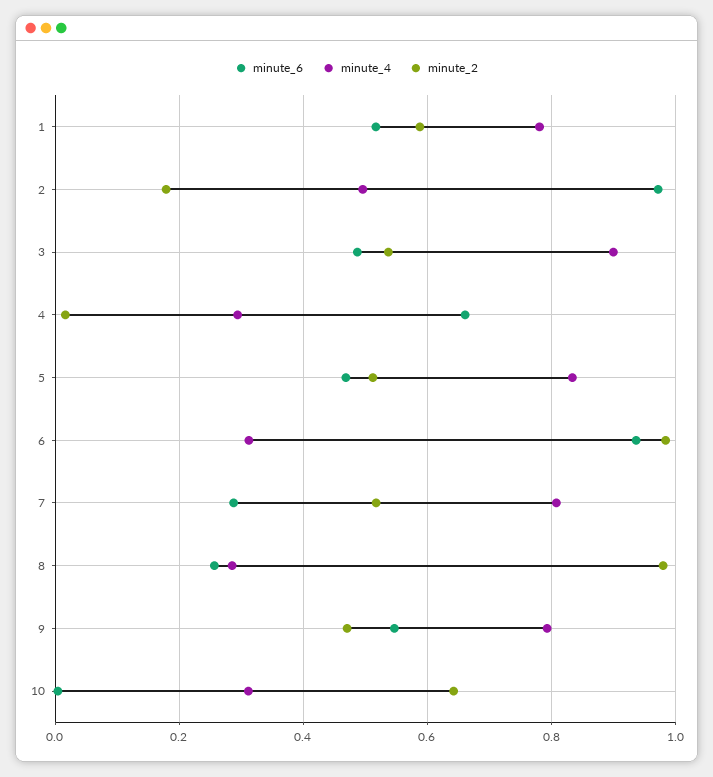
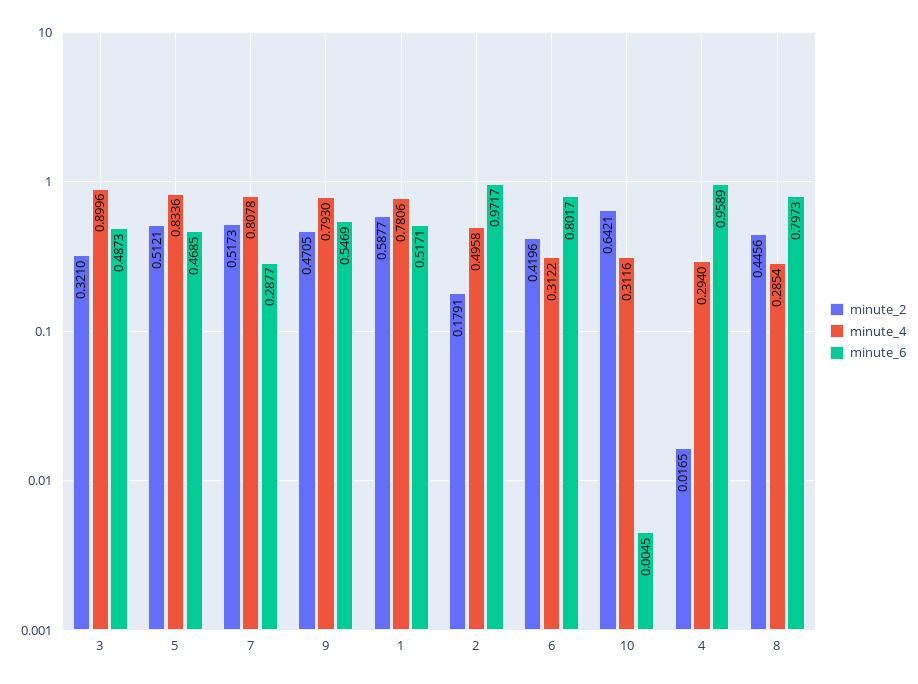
minute_2, 3: 0.54 -> 0.321
minute_6, 4: 0.66 -> 0.9589
minute_6, 6: 0.94 -> 0.8017
minute_2, 6: 0.98 -> 0.4196
minute_6, 8: 0.26 -> 0.7973
minute_2, 8: 0.98 -> 0.4456

